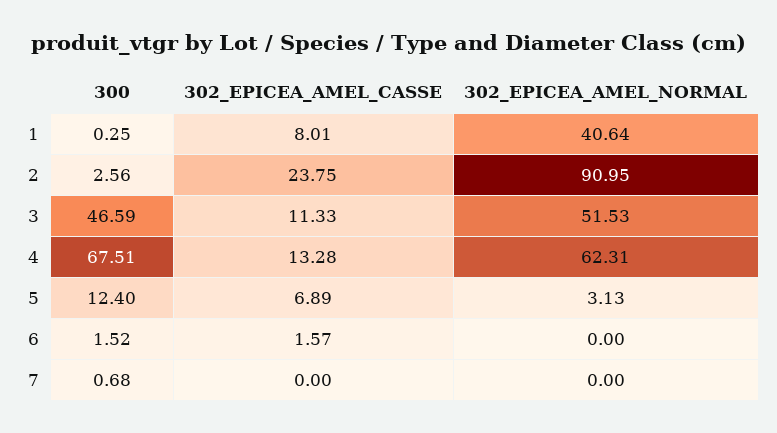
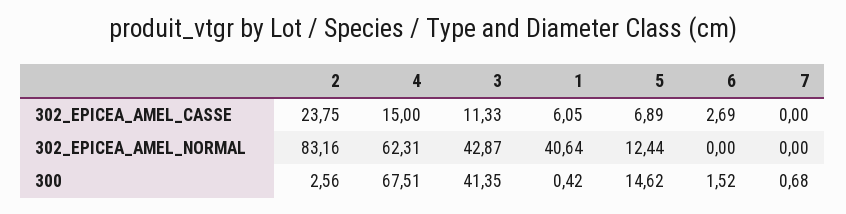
300, 1: 0.25 -> 0.42
302_EPICEA_AMEL_CASSE, 1: 8.01 -> 6.05
302_EPICEA_AMEL_NORMAL, 2: 90.95 -> 83.16
300, 3: 46.59 -> 41.35
302_EPICEA_AMEL_NORMAL, 3: 51.53 -> 42.87
302_EPICEA_AMEL_CASSE, 4: 13.28 -> 15
300, 5: 12.4 -> 14.62
302_EPICEA_AMEL_NORMAL, 5: 3.13 -> 12.44
302_EPICEA_AMEL_CASSE, 6: 1.57 -> 2.69

